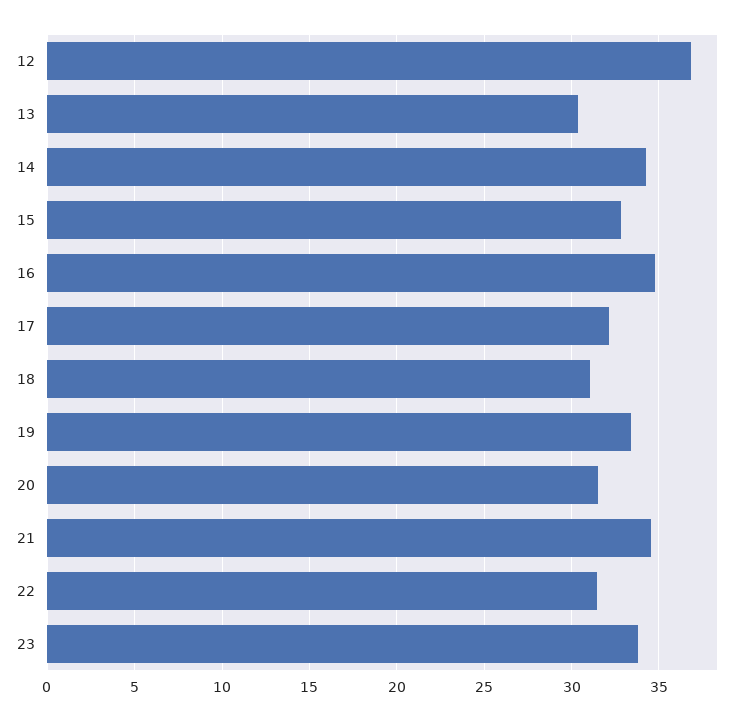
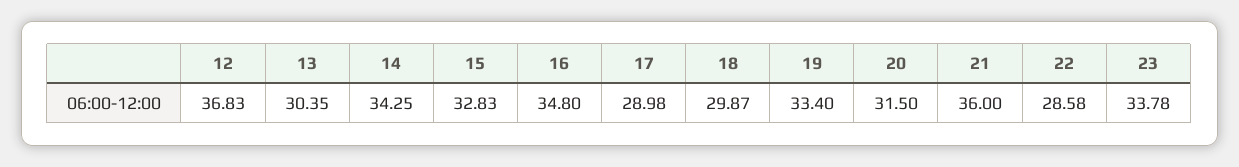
17: 32 -> 28.98
18: 31 -> 29.87
21: 34.5 -> 36
22: 31.5 -> 28.58

